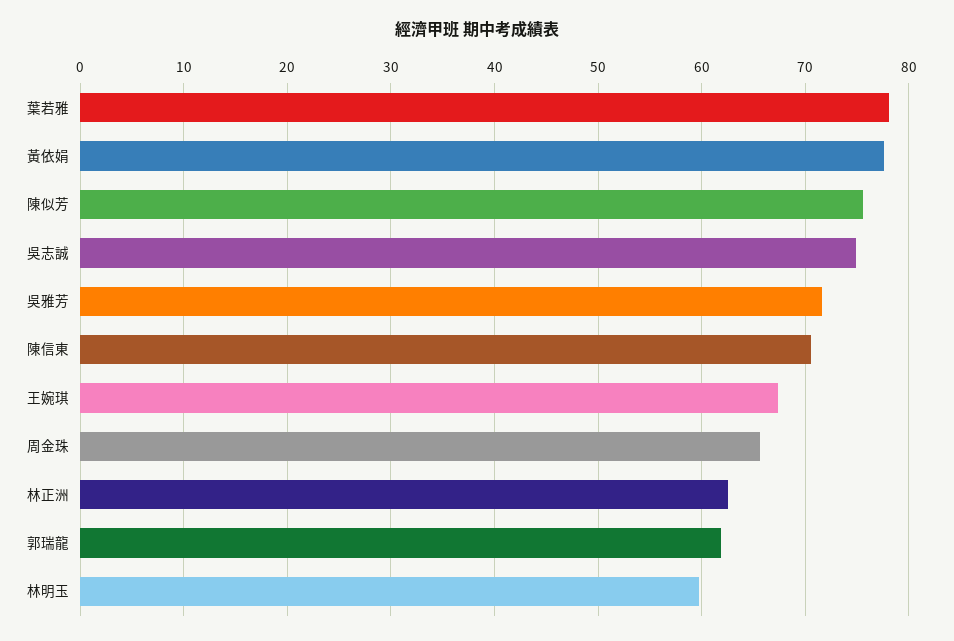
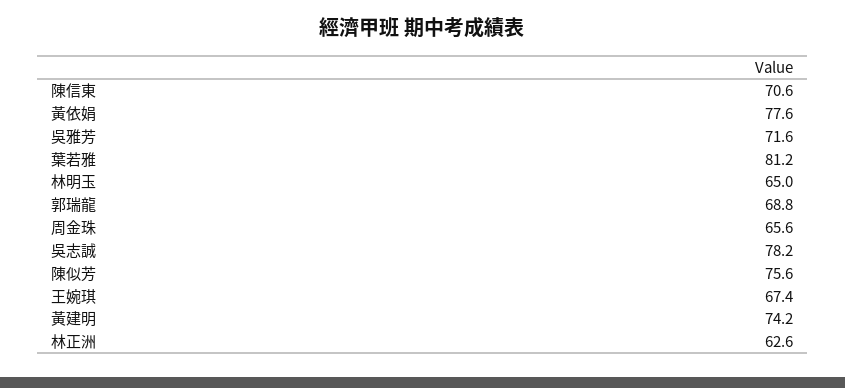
葉若雅: 78 -> 81.2
吳志誠: 75 -> 78.2
郭瑞龍: 62 -> 68.8
林明玉: 60 -> 65
黃建明: none -> 74.2

